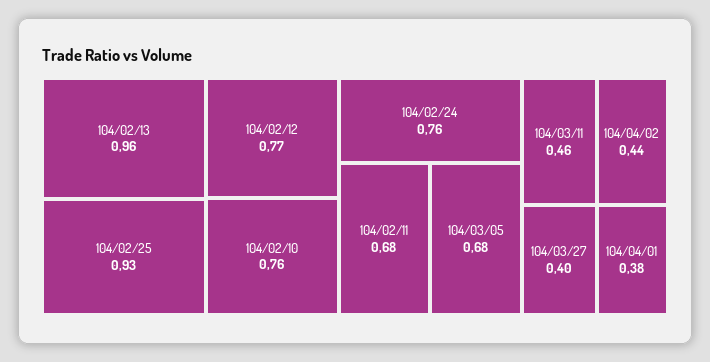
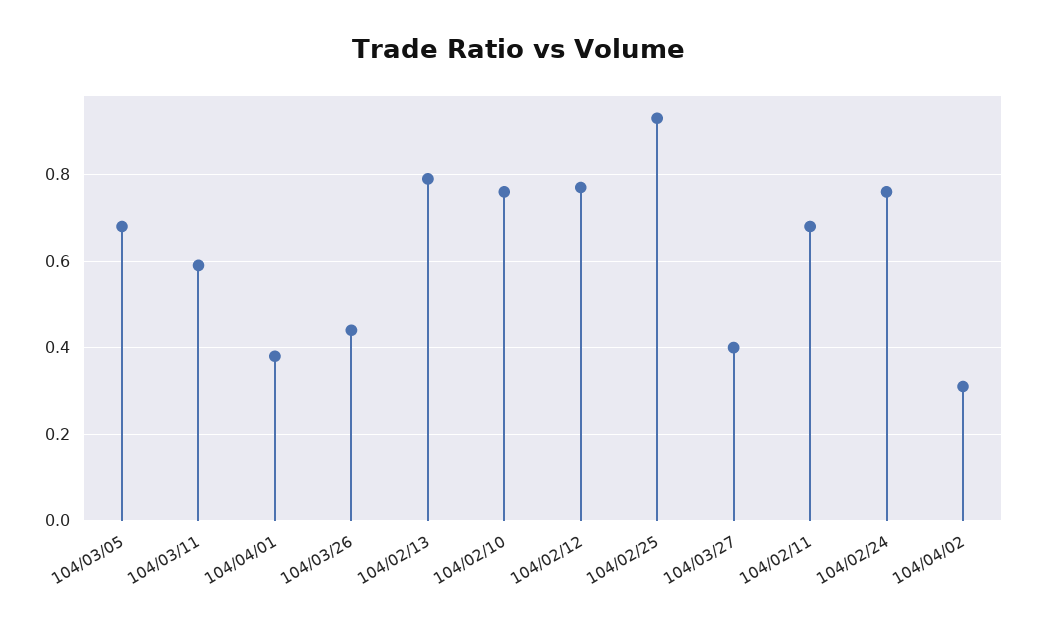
104/02/13: 0.96 -> 0.8
104/03/11: 0.46 -> 0.6
104/04/02: 0.44 -> 0.3
104/03/26: none -> 0.45

